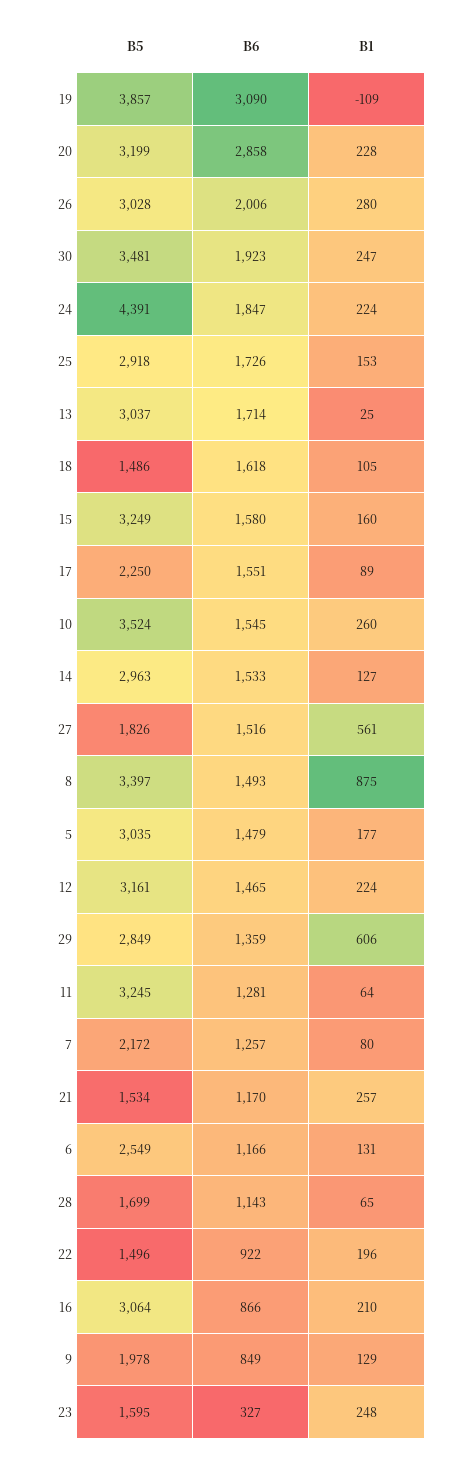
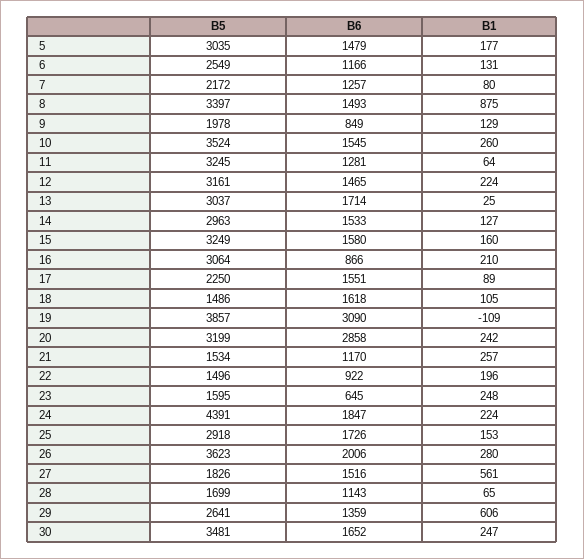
B1, 20: 228 -> 242
B5, 26: 3028 -> 3623
B6, 30: 1923 -> 1652
B5, 29: 2849 -> 2641
B6, 23: 327 -> 645

